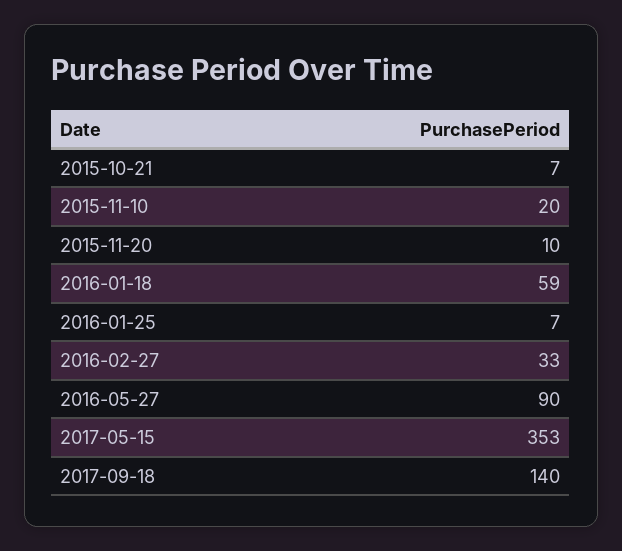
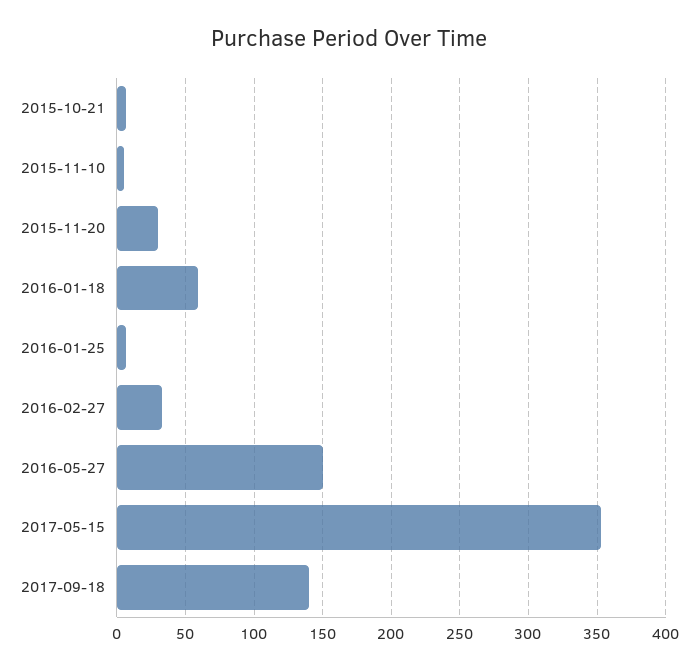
2015-11-10: 20 -> 5
2015-11-20: 10 -> 30
2016-05-27: 90 -> 150

